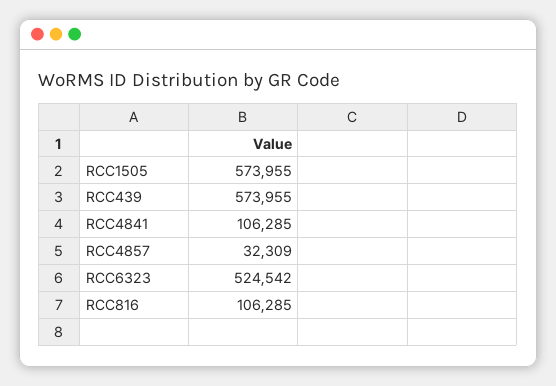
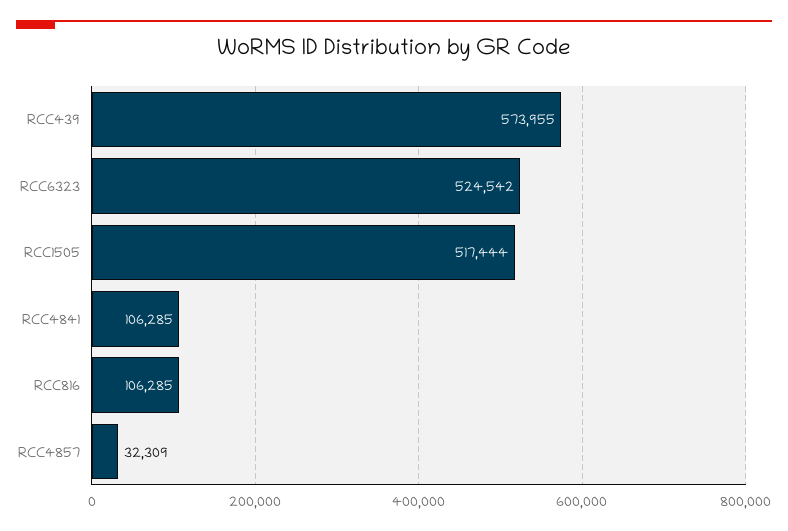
RCC1505: 573955 -> 517444

